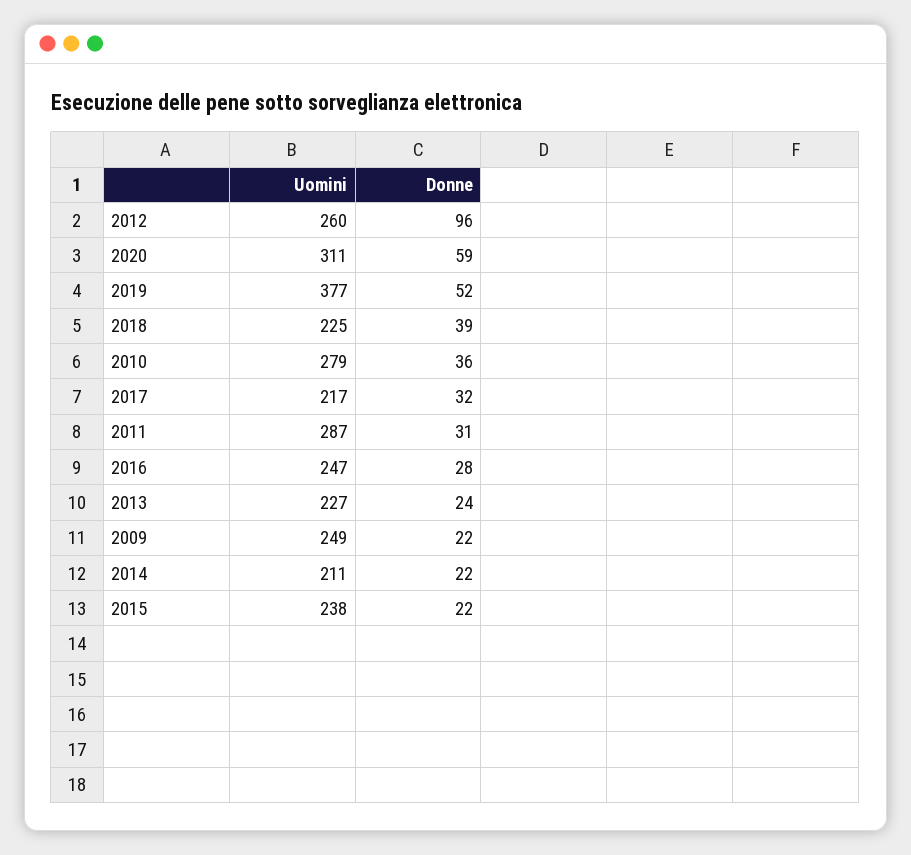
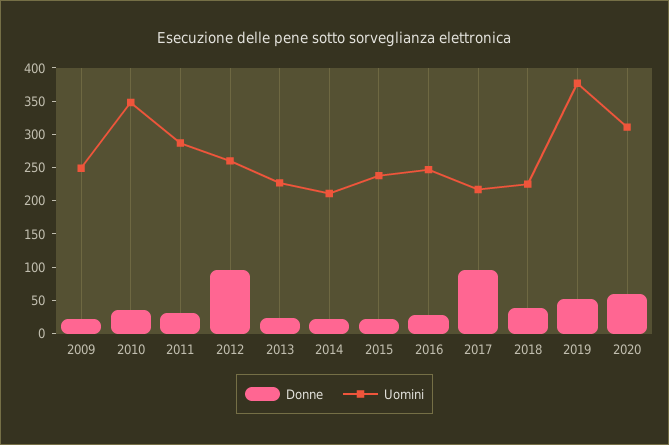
Uomini, 2010: 279 -> 350
Donne, 2017: 32 -> 100

